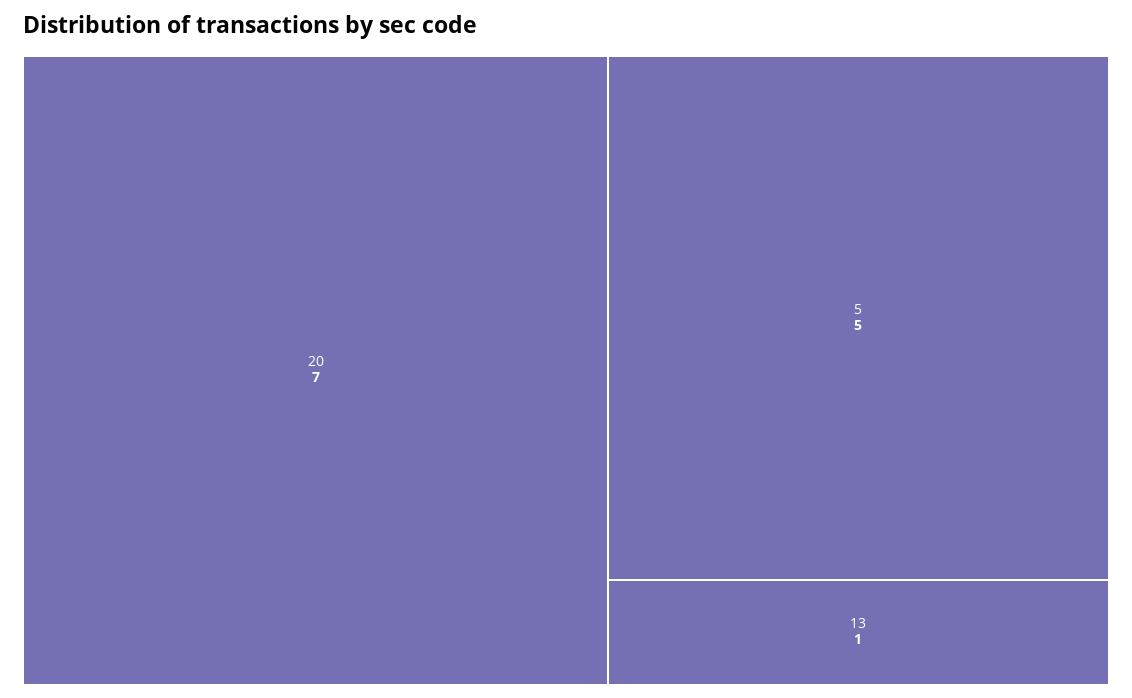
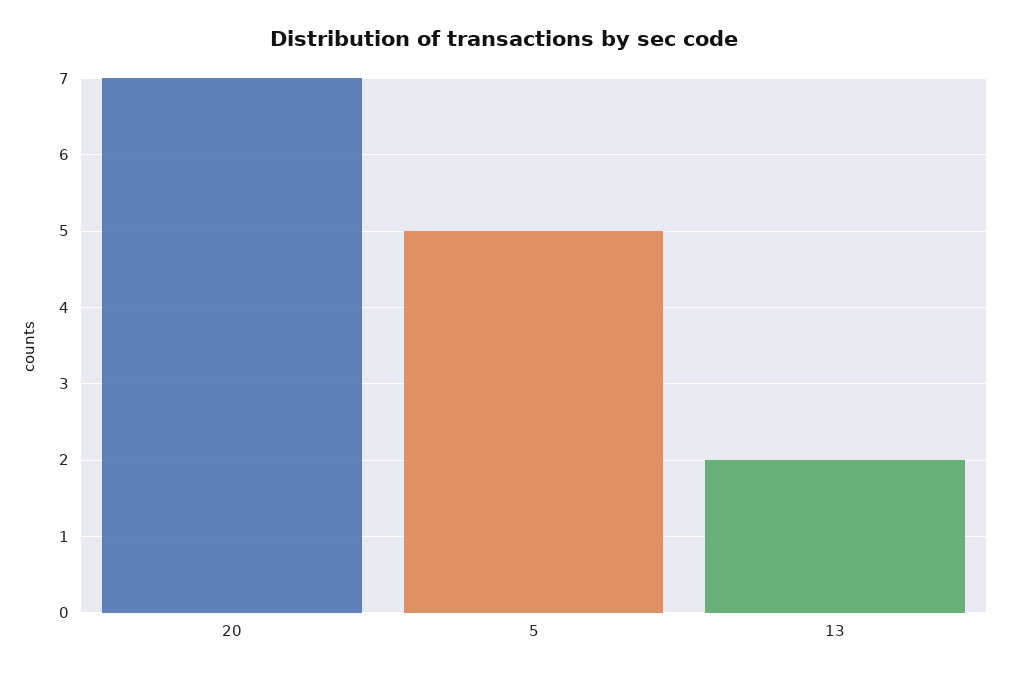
13: 1 -> 2

